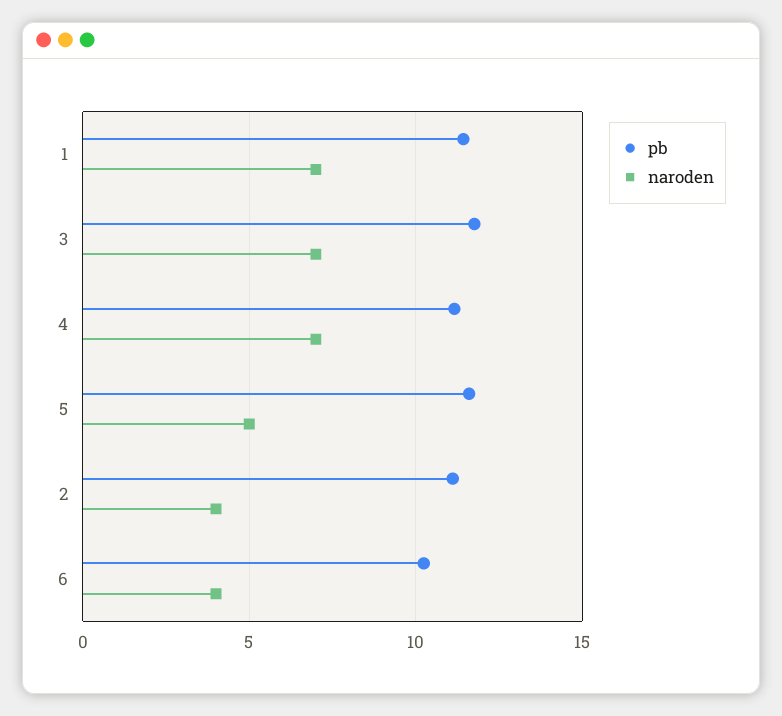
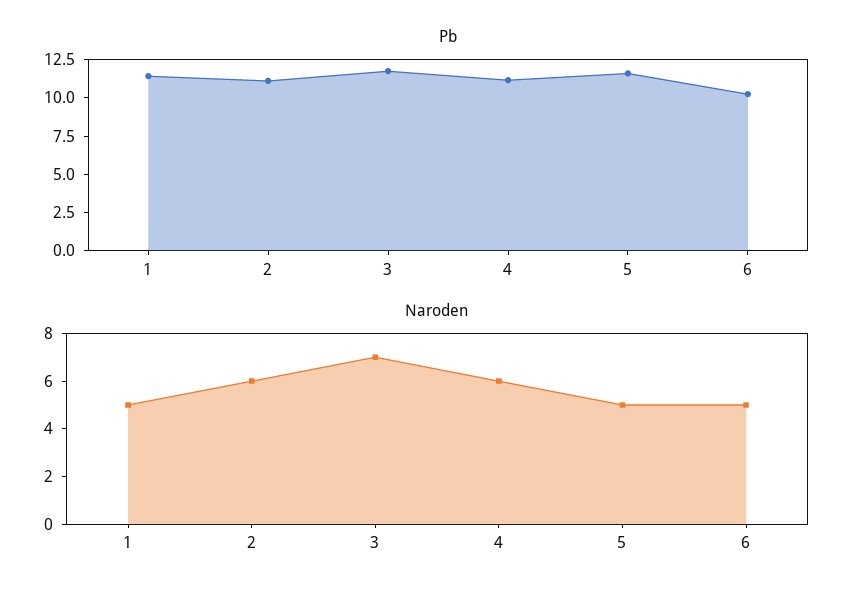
naroden, 1: 7 -> 5
naroden, 4: 7 -> 6
naroden, 2: 4 -> 6
naroden, 6: 4 -> 5

